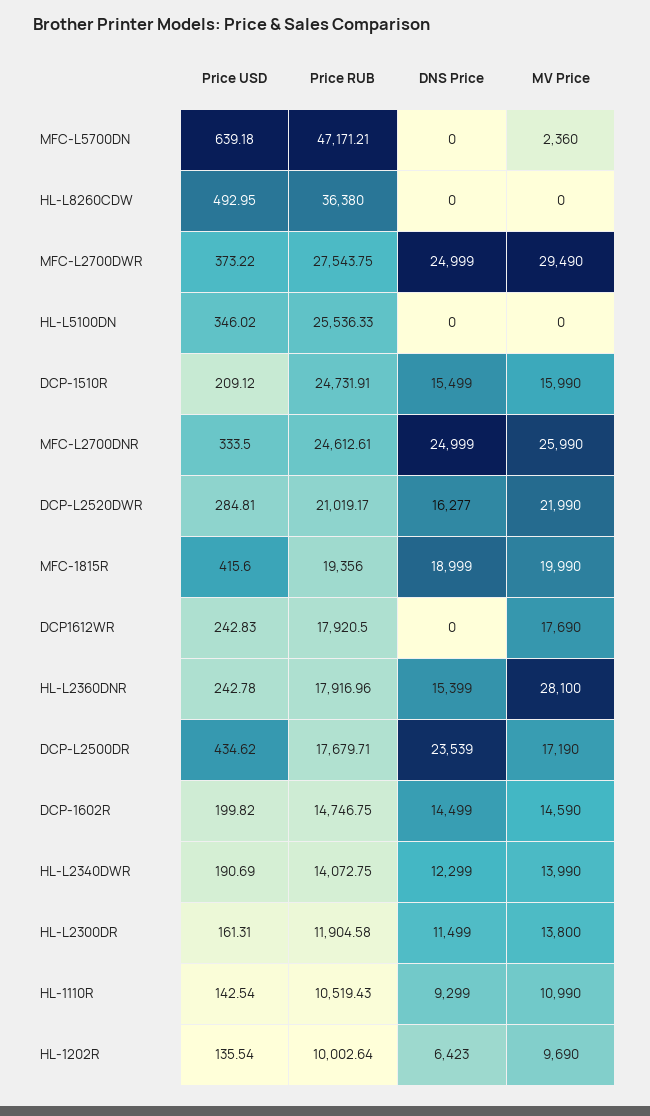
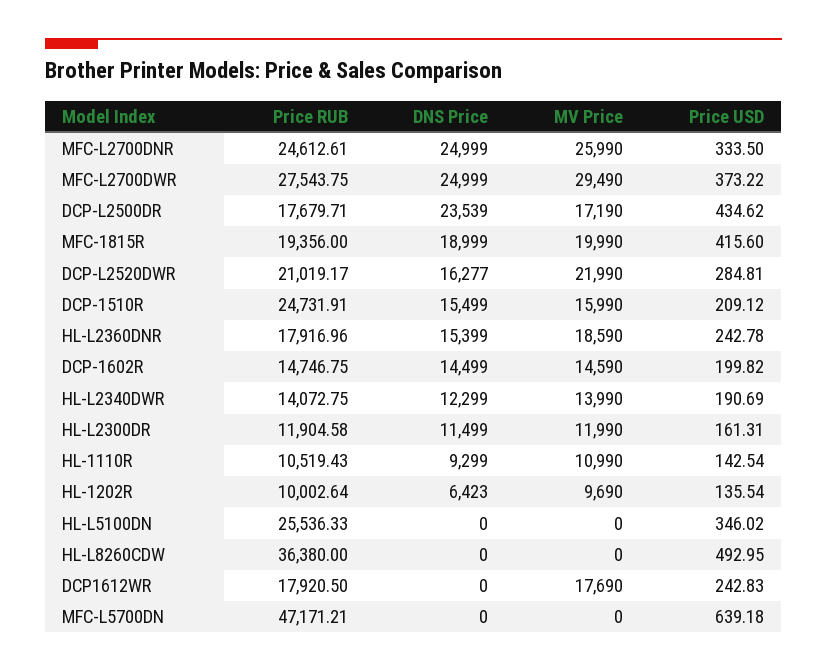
MV Price, MFC-L5700DN: 2360 -> 0
MV Price, HL-L2360DNR: 28100 -> 18590
MV Price, HL-L2300DR: 13800 -> 11990

